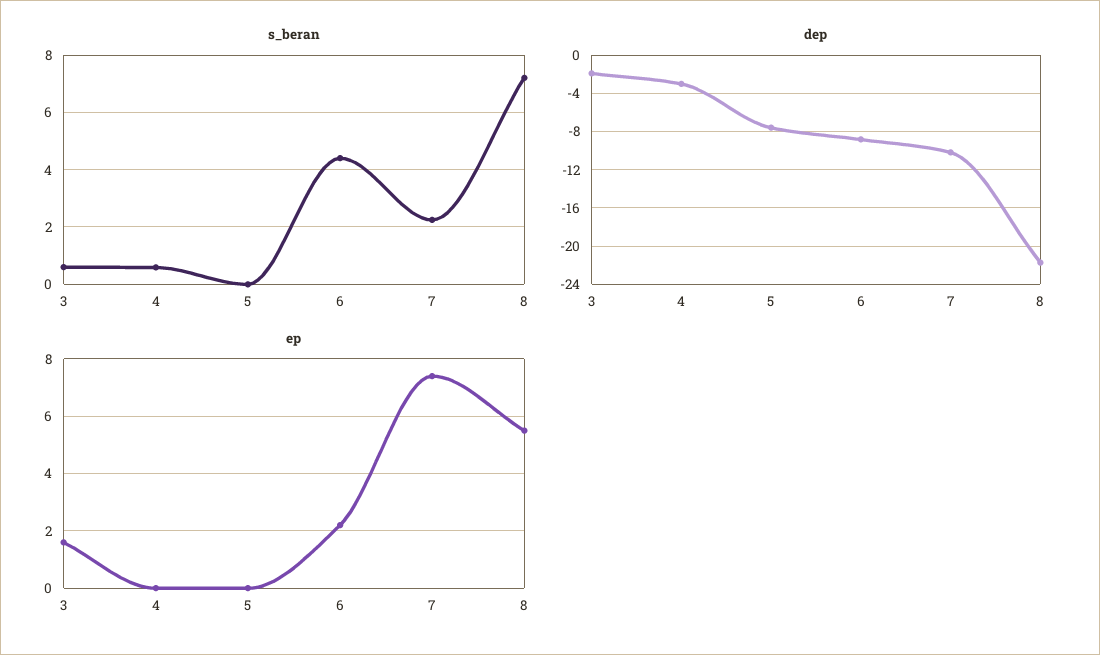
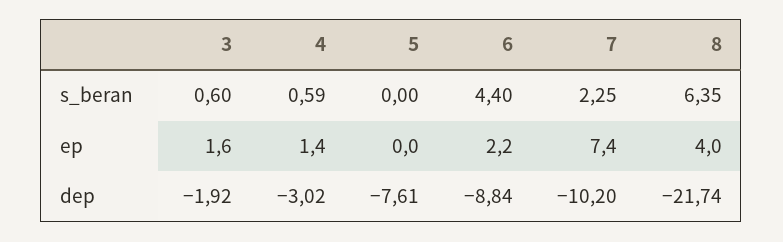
s_beran, 8: 7.25 -> 6.35
ep, 4: 0 -> 1.4
ep, 8: 5.5 -> 4

